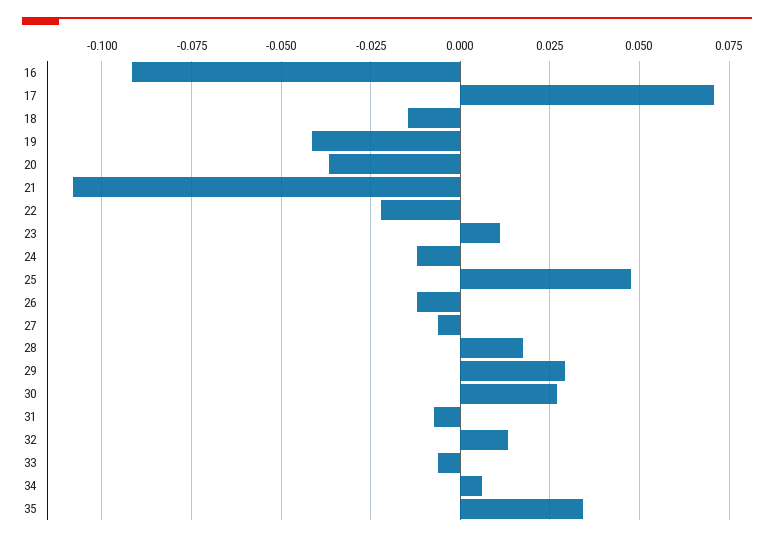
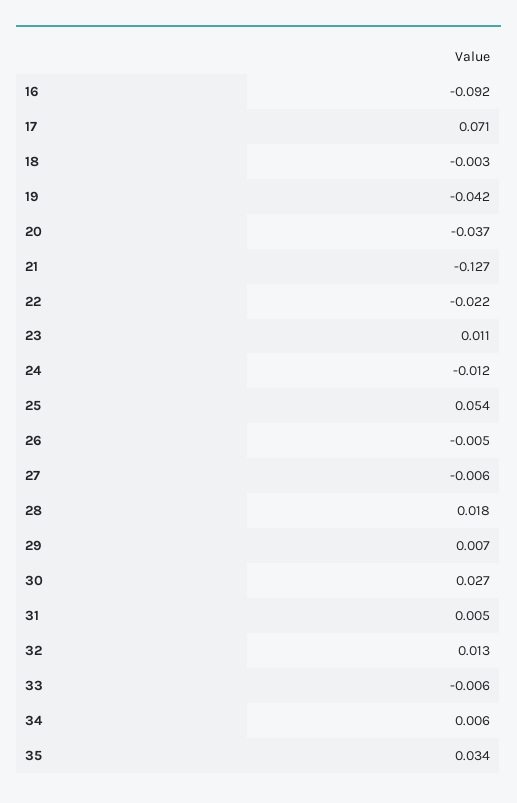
18: -0.015 -> -0.003
21: -0.1075 -> -0.127
25: 0.0475 -> 0.054
26: -0.0125 -> -0.005
29: 0.03 -> 0.007
31: -0.0075 -> 0.005

